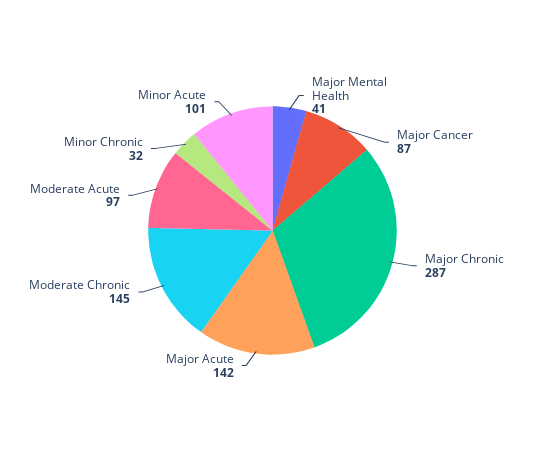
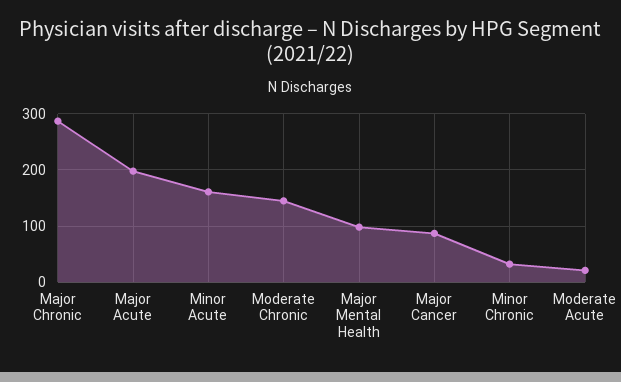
Major Mental Health: 41 -> 100
Major Acute: 142 -> 200
Moderate Acute: 97 -> 20
Minor Acute: 101 -> 160

